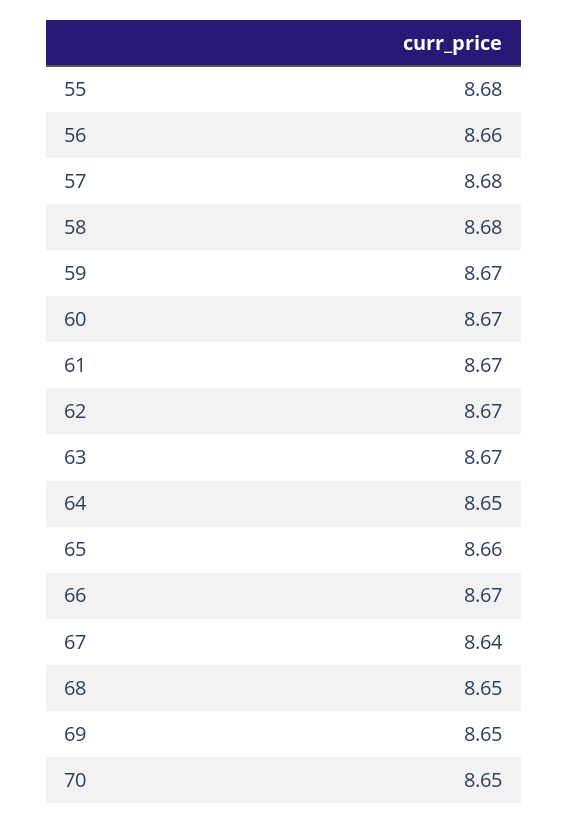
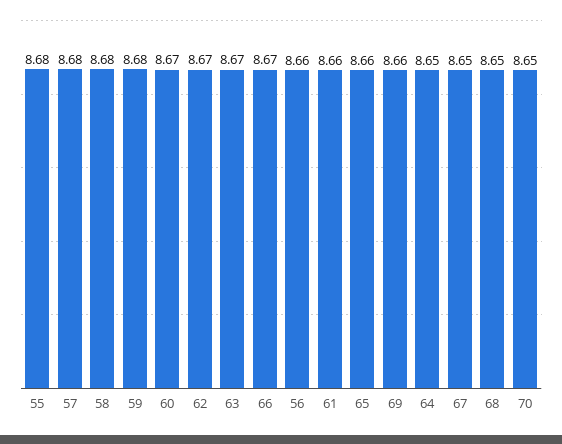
59: 8.67 -> 8.68
61: 8.67 -> 8.66
67: 8.64 -> 8.65
69: 8.65 -> 8.66

